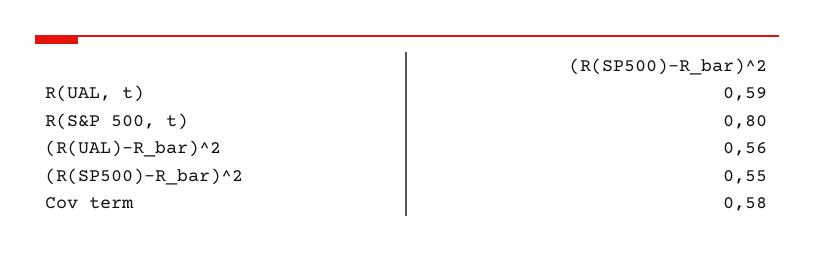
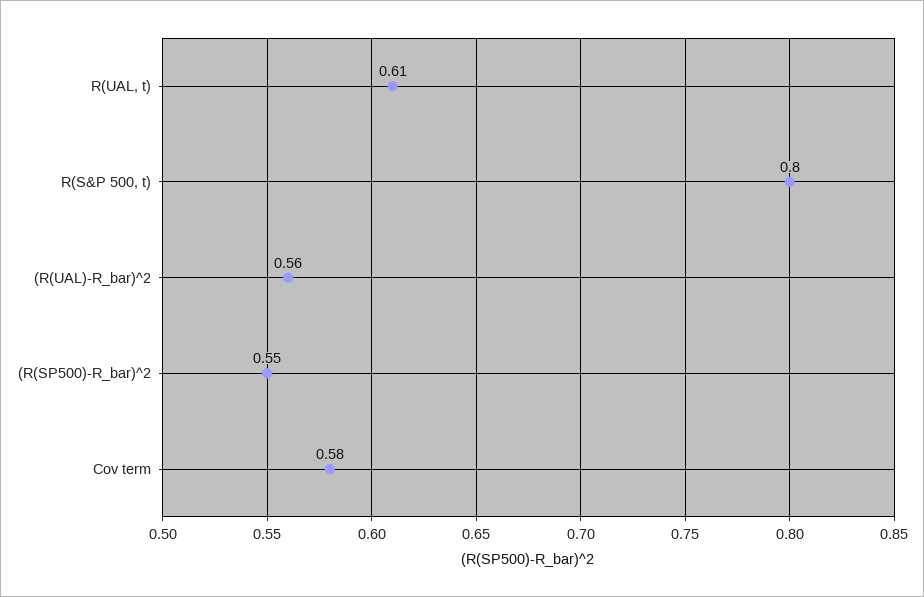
R(UAL, t): 0.59 -> 0.61

